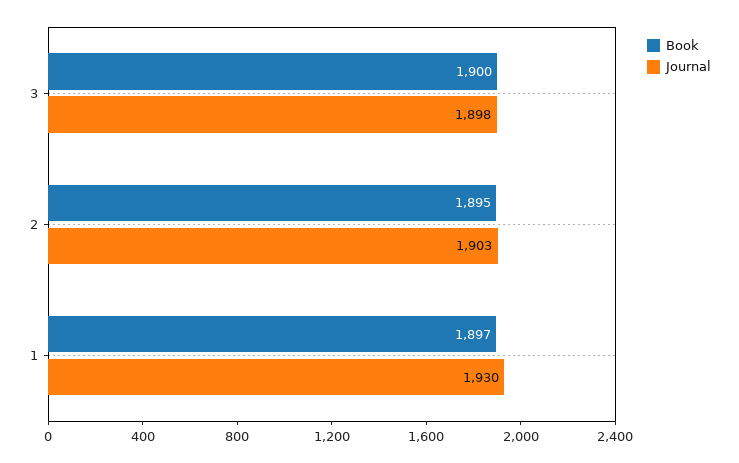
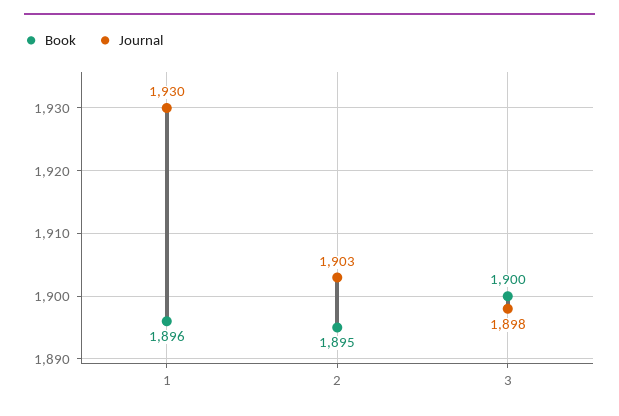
Book, 1: 1897 -> 1896

